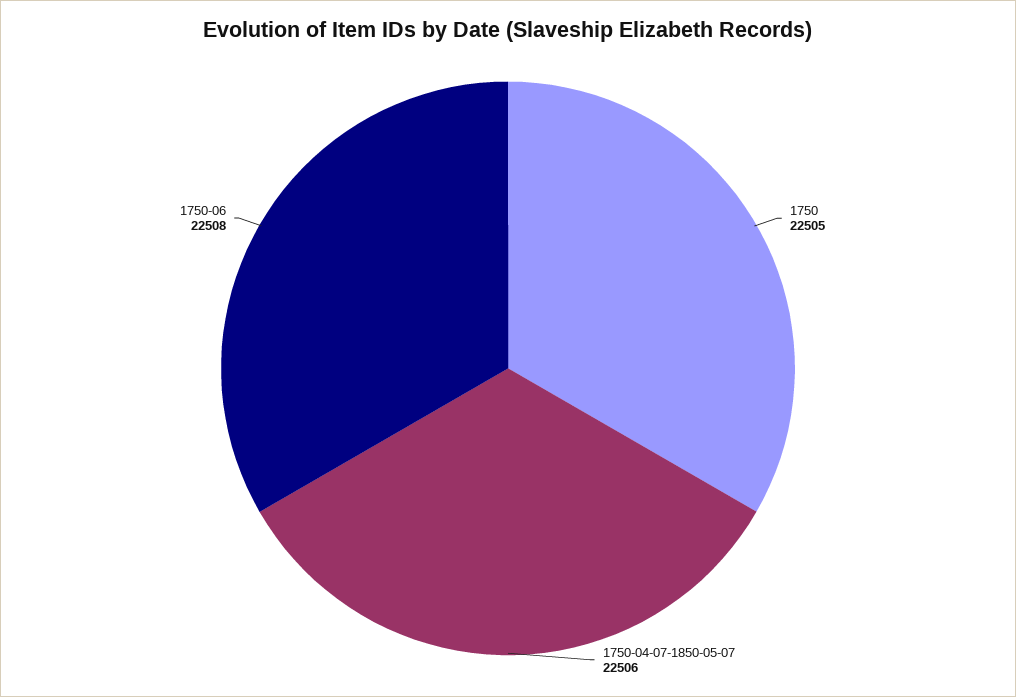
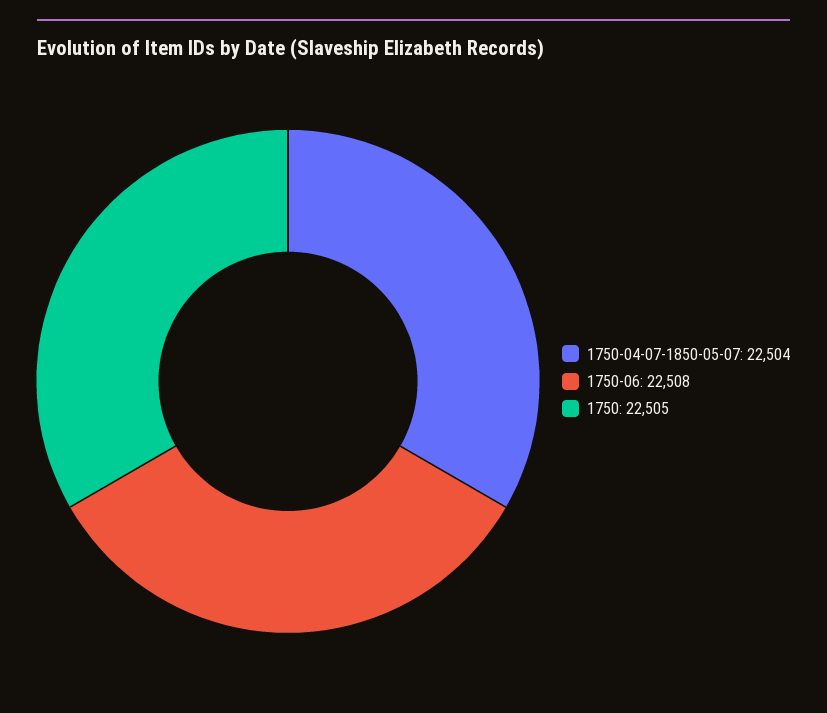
1750-04-07-1850-05-07: 22506 -> 22504

